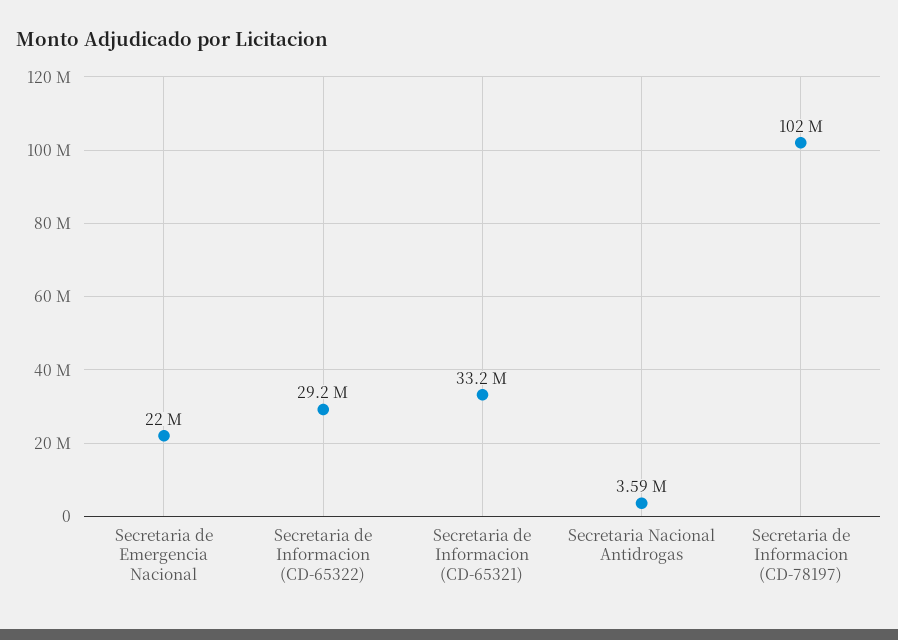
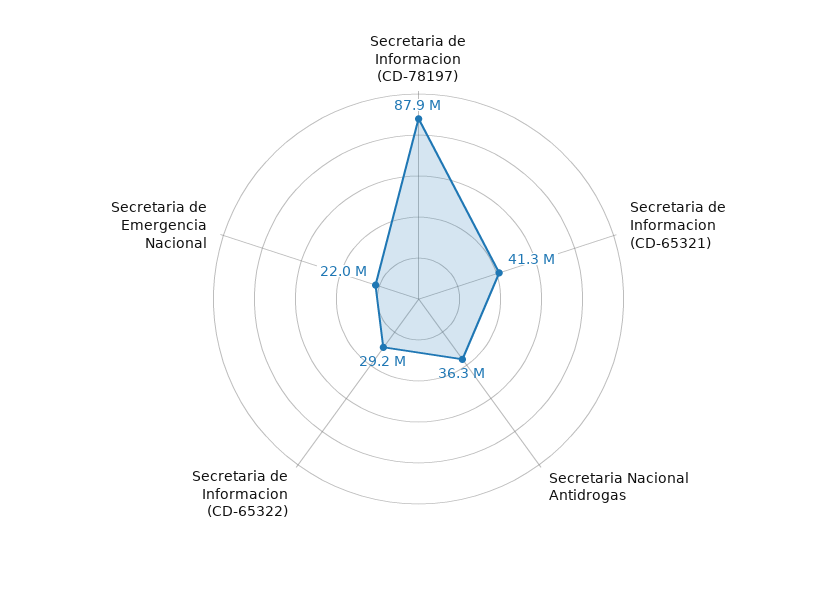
Secretaria de Informacion (CD-65321): 33200000 -> 41300000
Secretaria Nacional Antidrogas: 3590000 -> 36300000
Secretaria de Informacion (CD-78197): 102000000 -> 87900000

